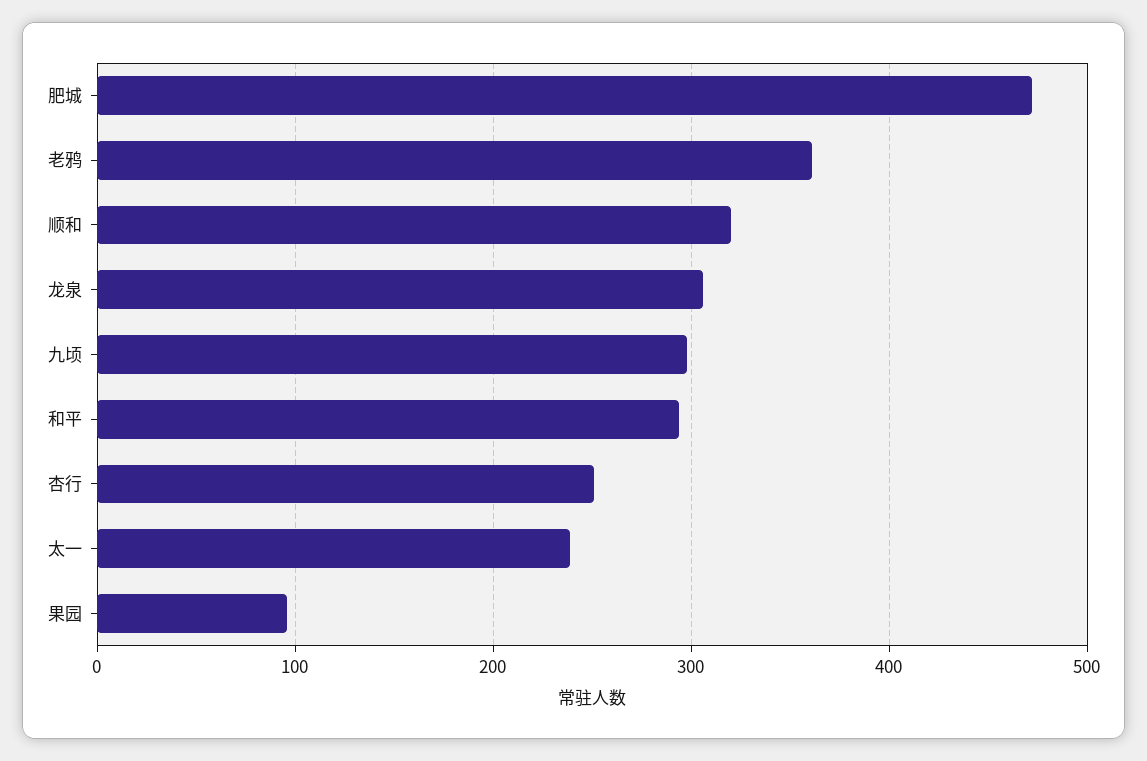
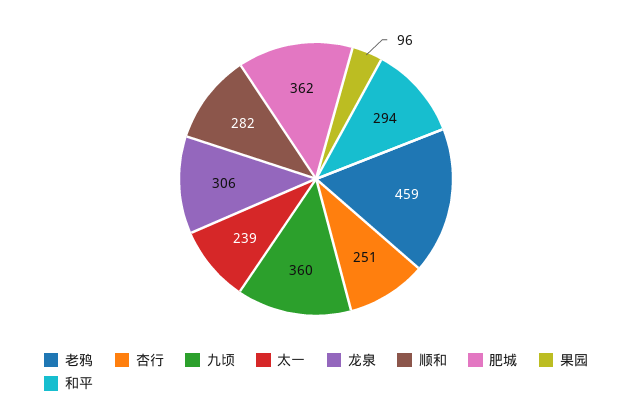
肥城: 470 -> 362
老鸦: 360 -> 459
顺和: 320 -> 282
九顷: 300 -> 360

